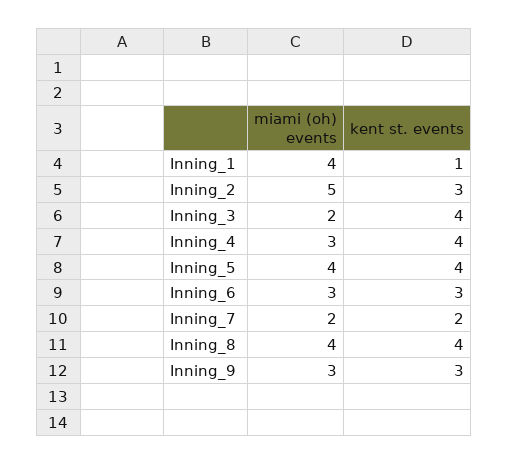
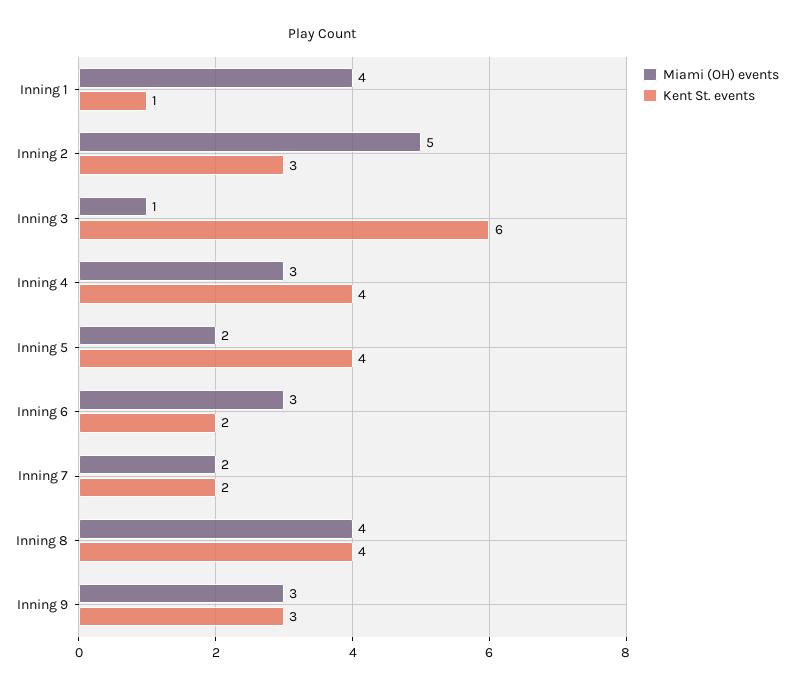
miami (oh) events, Inning_3: 2 -> 1
kent st. events, Inning_3: 4 -> 6
miami (oh) events, Inning_5: 4 -> 2
kent st. events, Inning_6: 3 -> 2

